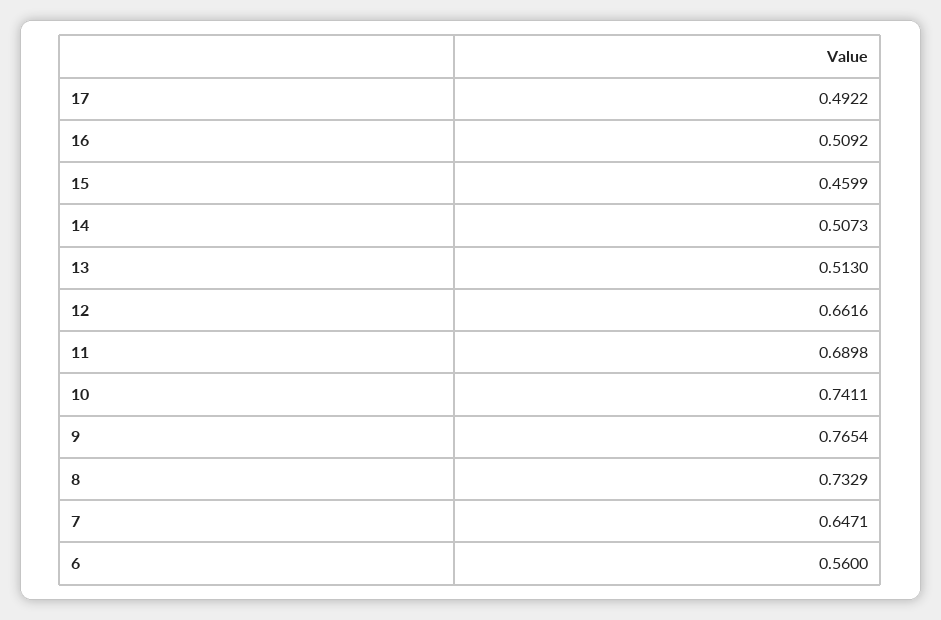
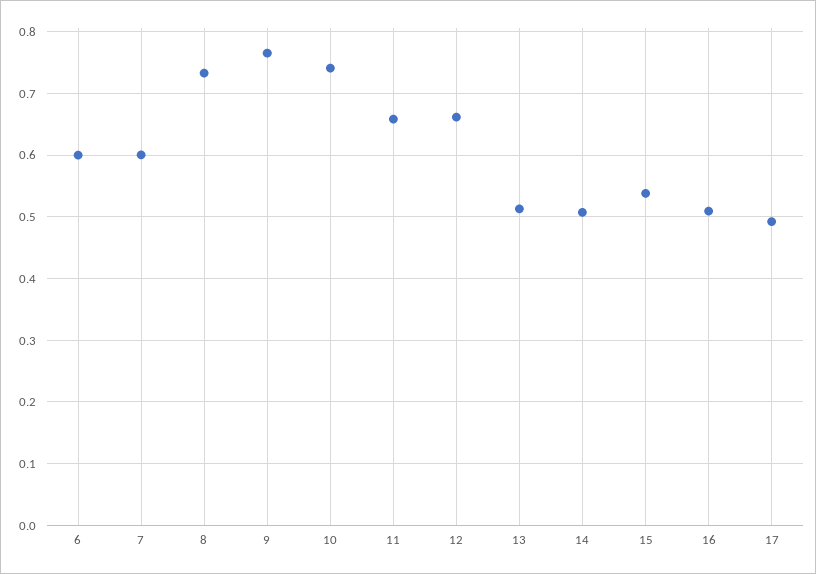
15: 0.4599 -> 0.54
11: 0.6898 -> 0.66
7: 0.6471 -> 0.6
6: 0.56 -> 0.6

